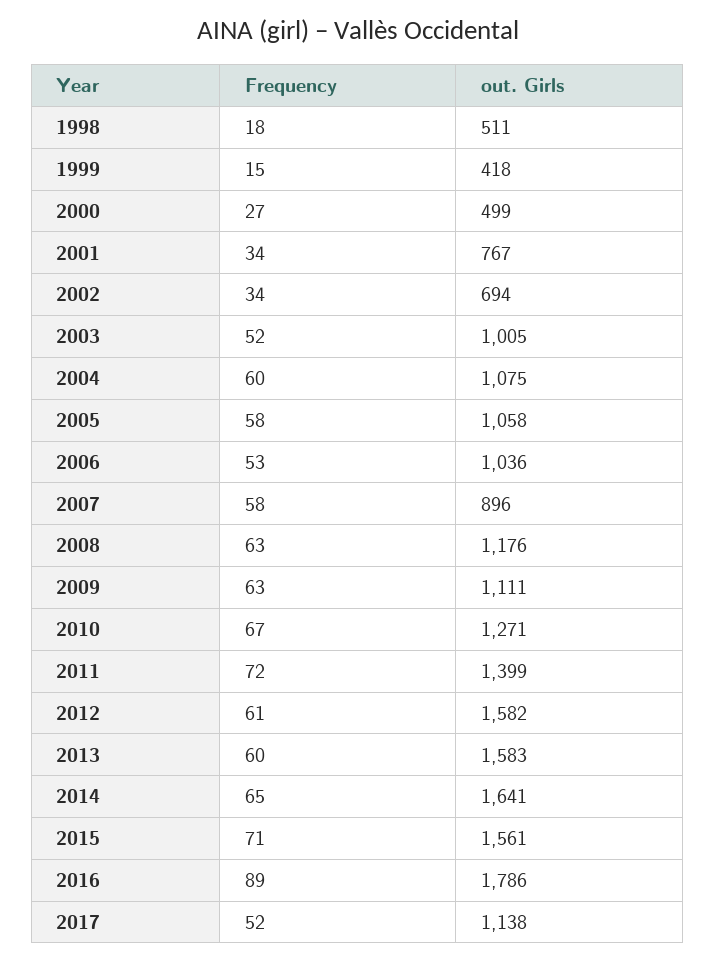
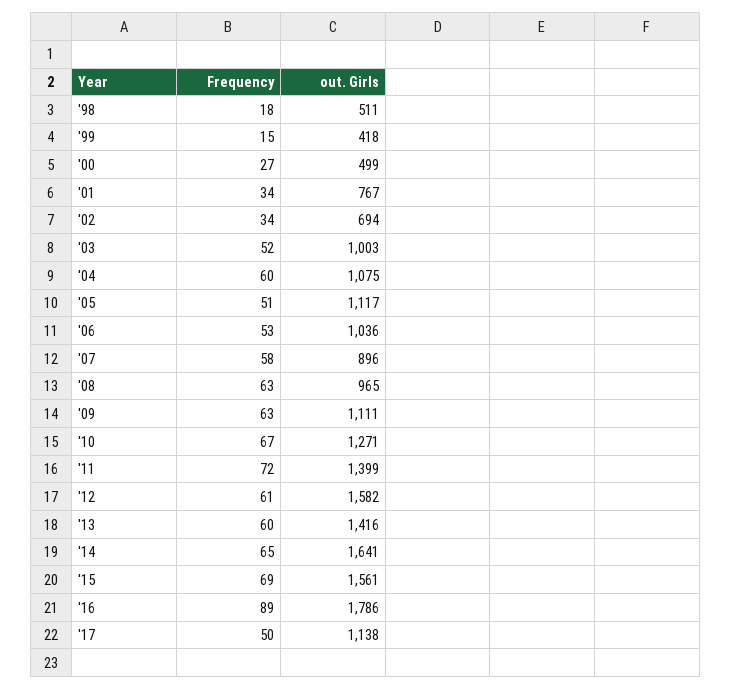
out. Girls, 2003: 1005 -> 1003
Frequency, 2005: 58 -> 51
out. Girls, 2005: 1058 -> 1117
out. Girls, 2008: 1176 -> 965
out. Girls, 2013: 1583 -> 1416
Frequency, 2015: 71 -> 69
Frequency, 2017: 52 -> 50

